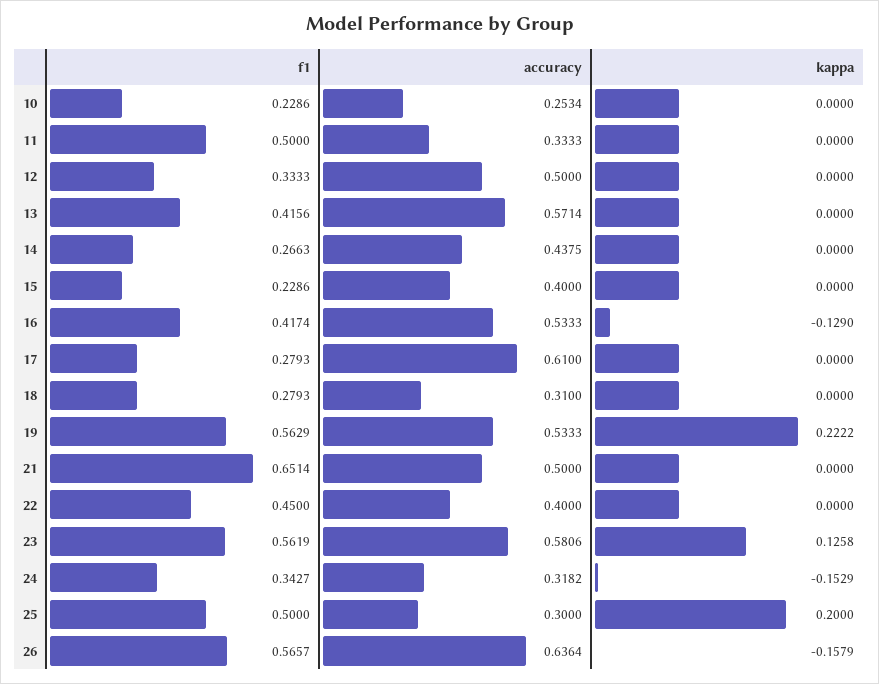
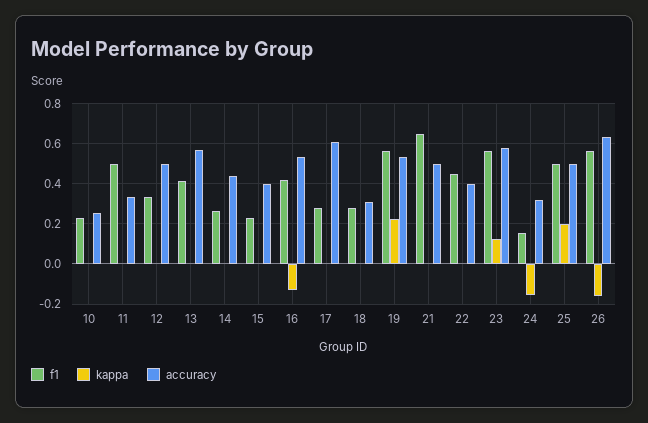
f1, 24: 0.3427 -> 0.15
accuracy, 25: 0.3 -> 0.5

